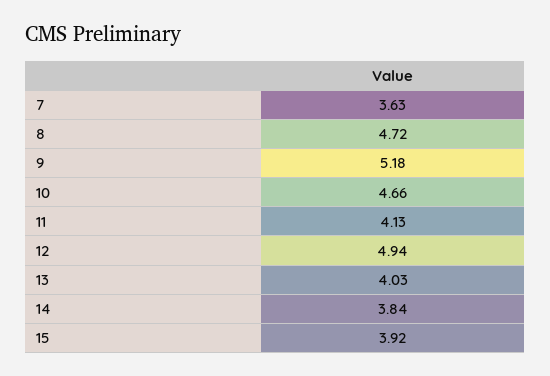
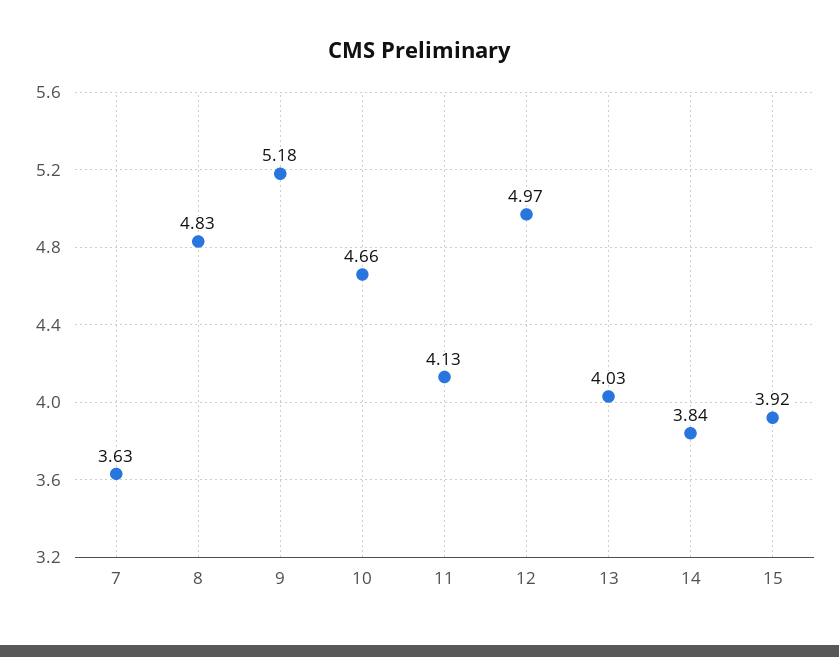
8: 4.72 -> 4.83
12: 4.94 -> 4.97

